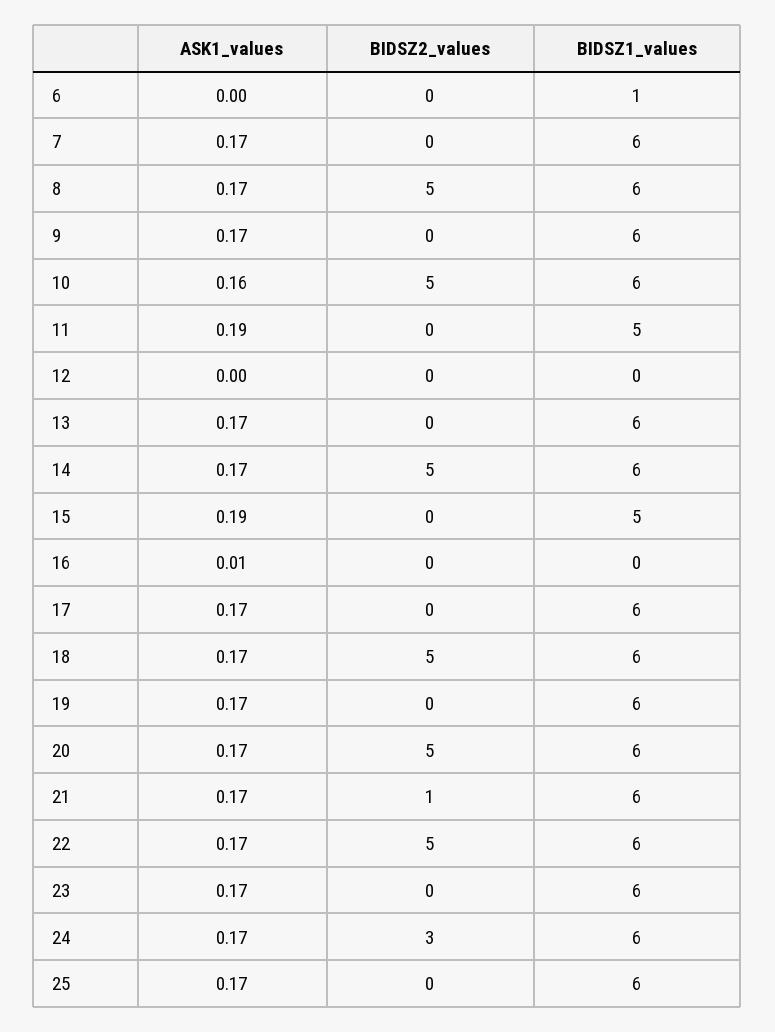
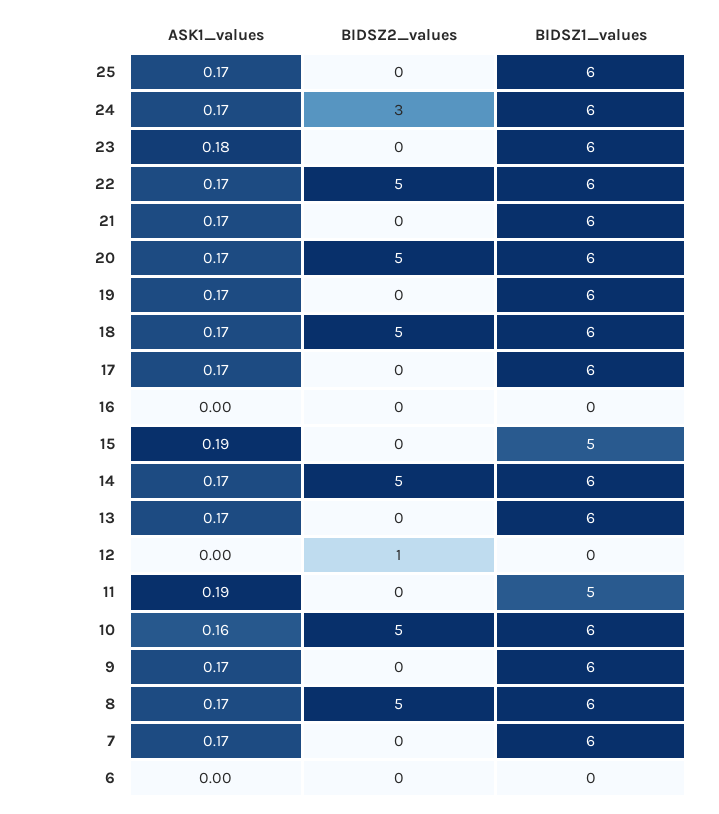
BIDSZ1_values, 6: 1 -> 0
BIDSZ2_values, 12: 0 -> 1
ASK1_values, 16: 0.01 -> 0
BIDSZ2_values, 21: 1 -> 0
ASK1_values, 23: 0.17 -> 0.18

